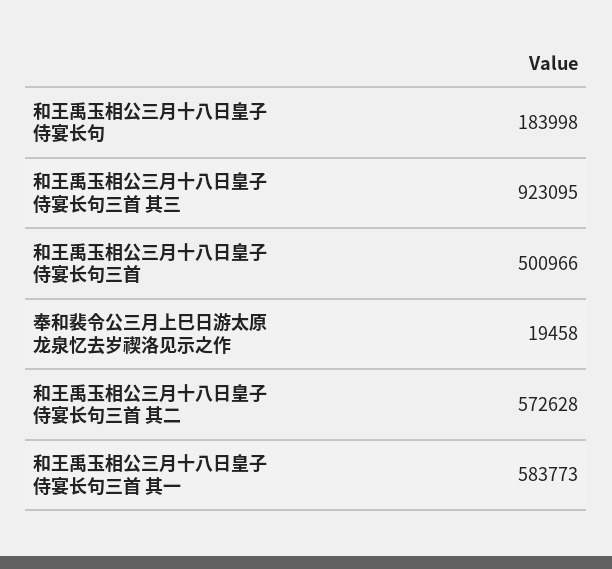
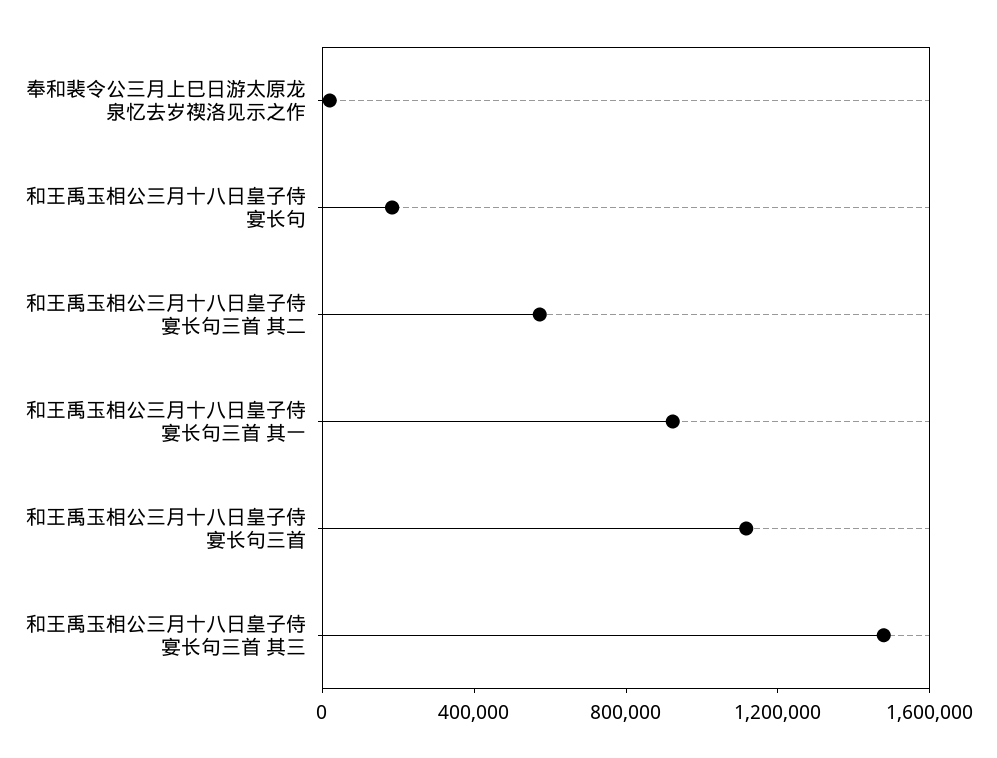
和王禹玉相公三月十八日皇子侍宴长句三首 其三: 923095 -> 1500000
和王禹玉相公三月十八日皇子侍宴长句三首: 500966 -> 1100000
和王禹玉相公三月十八日皇子侍宴长句三首 其一: 583773 -> 900000

